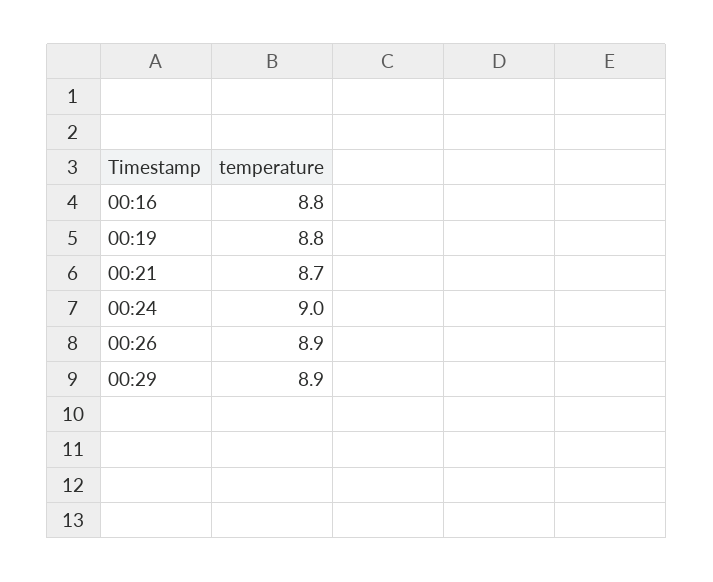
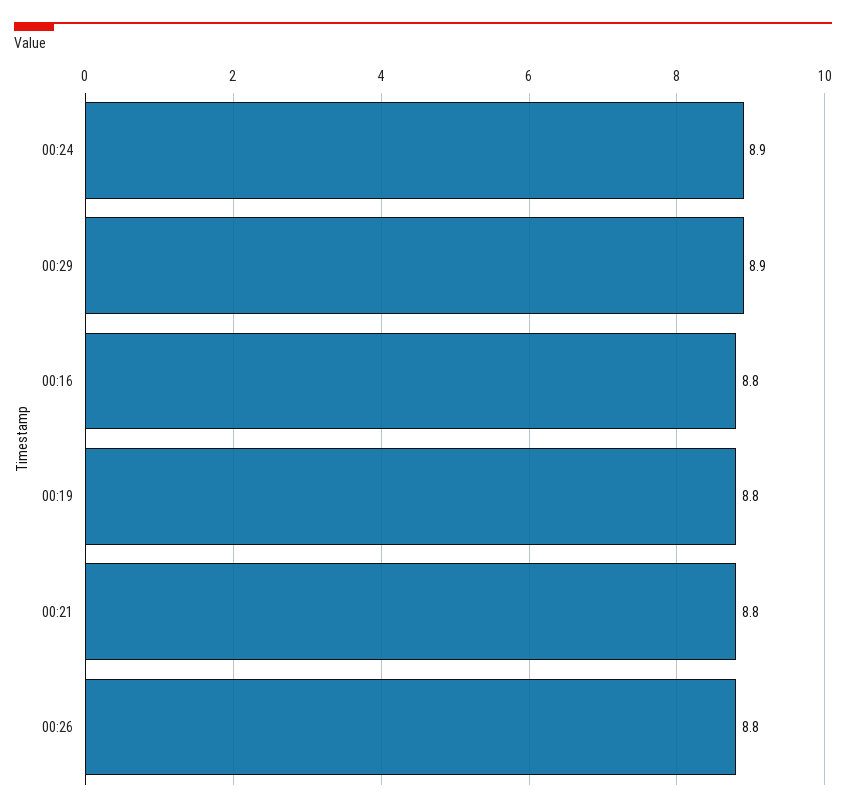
00:21: 8.7 -> 8.8
00:24: 9 -> 8.9
00:26: 8.9 -> 8.8

